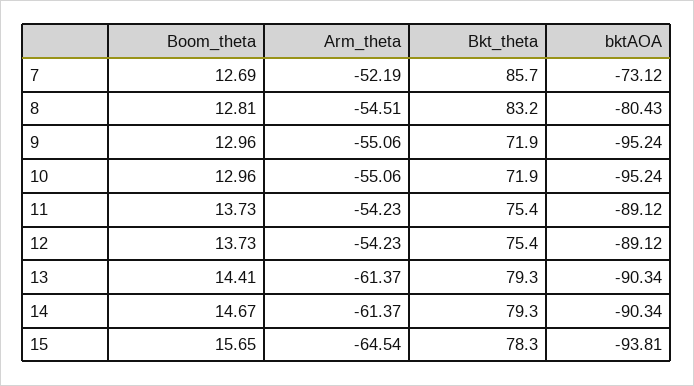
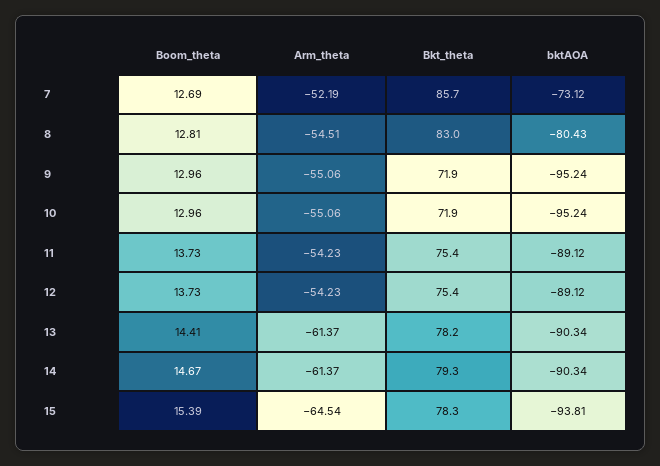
Bkt_theta, 8: 83.2 -> 83
Bkt_theta, 13: 79.3 -> 78.2
Boom_theta, 15: 15.65 -> 15.39

